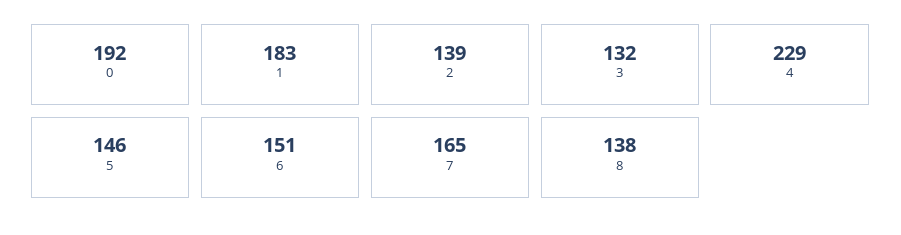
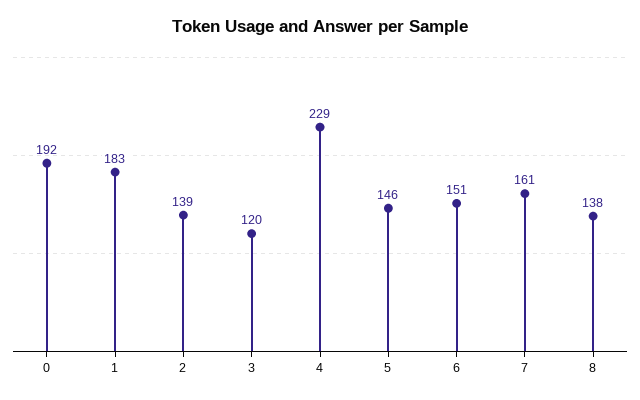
3: 132 -> 120
7: 165 -> 161

